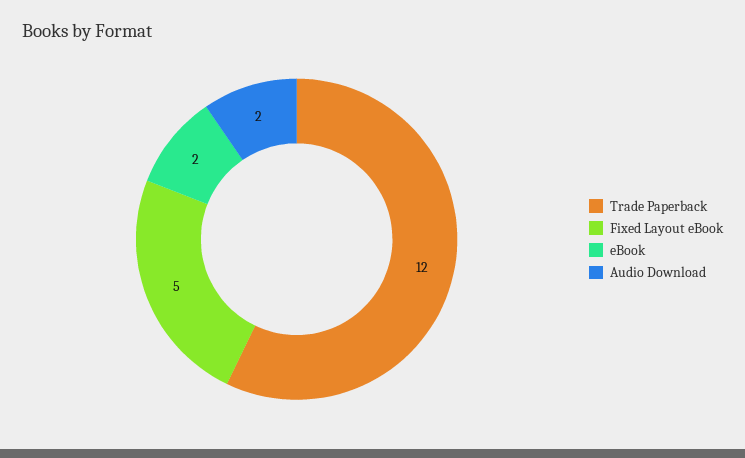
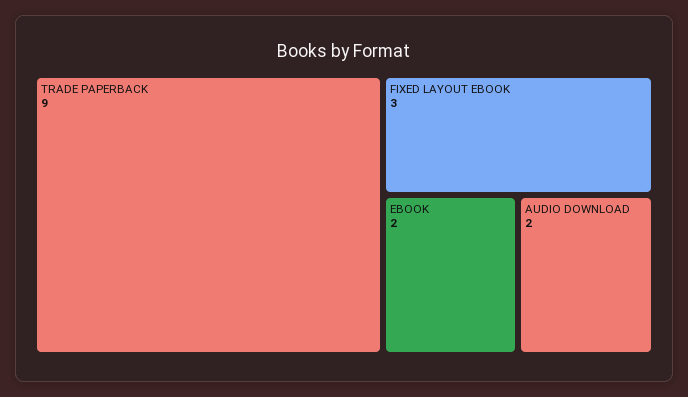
Trade Paperback: 12 -> 9
Fixed Layout eBook: 5 -> 3

